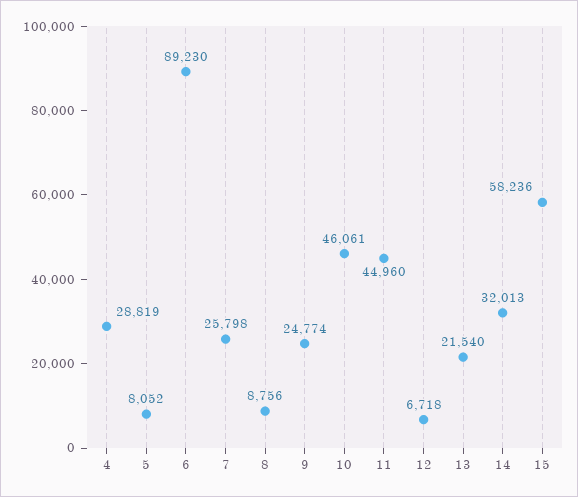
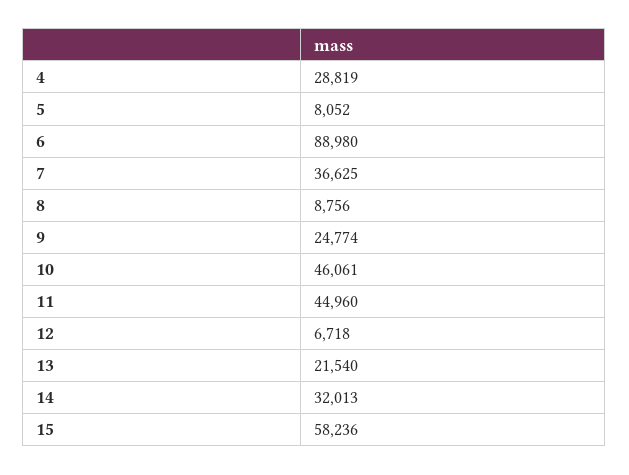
6: 89230 -> 88980
7: 25798 -> 36625

